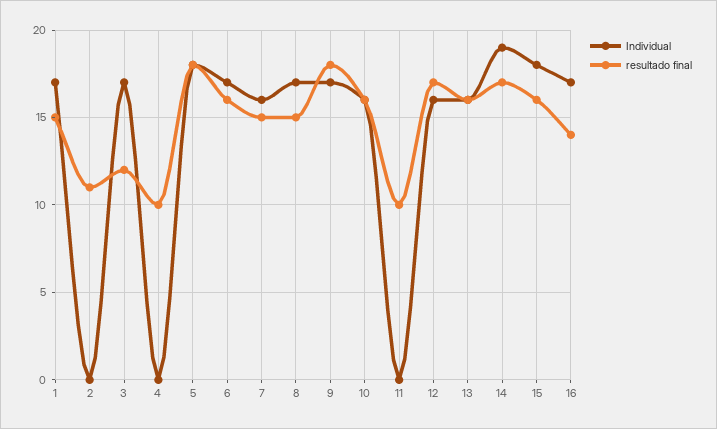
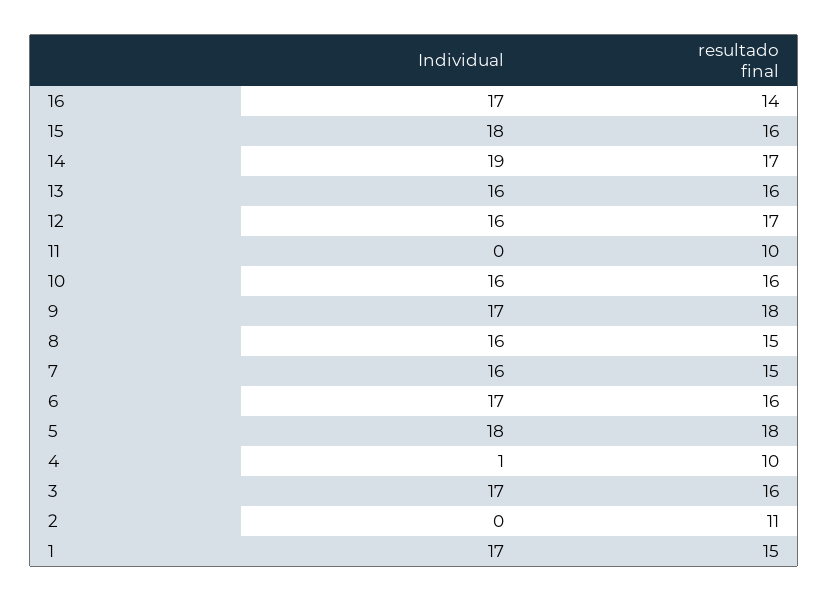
resultado final, 3: 12 -> 16
Individual, 4: 0 -> 1
Individual, 8: 17 -> 16

